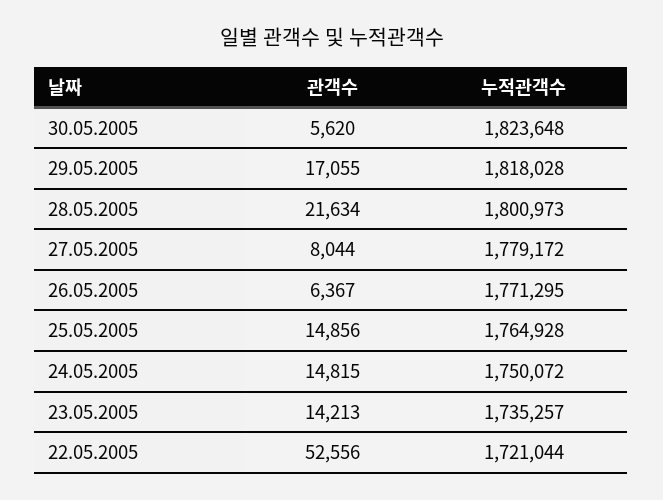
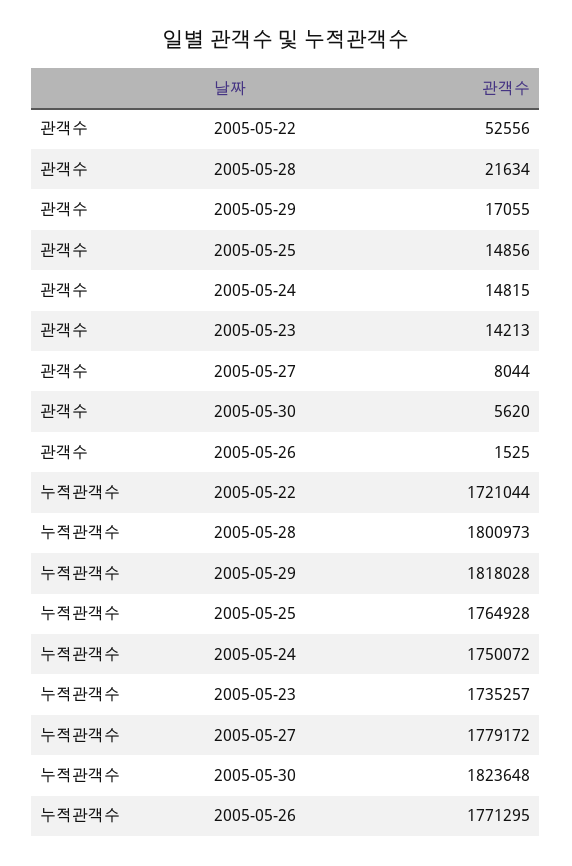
관객수, 26.05.2005: 6367 -> 1525

